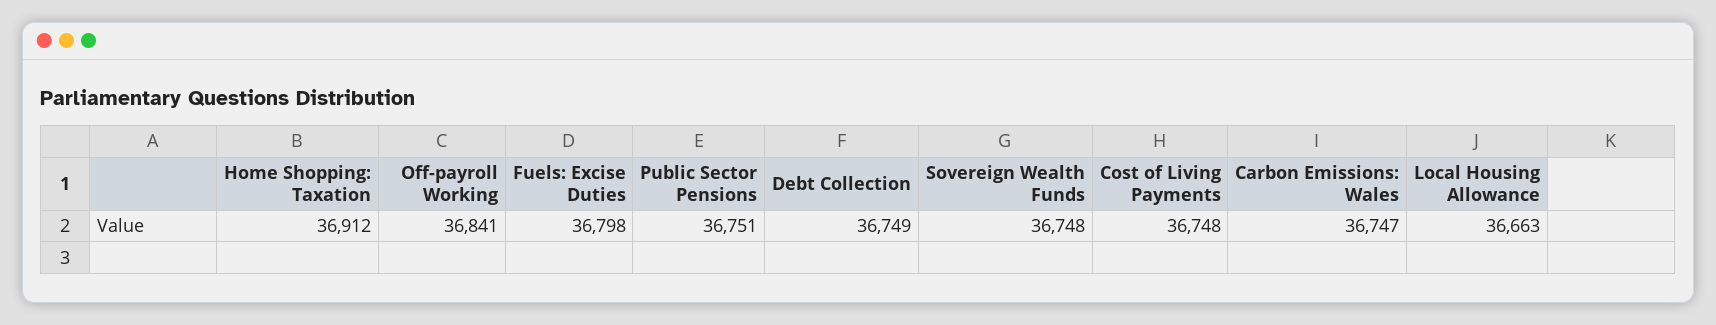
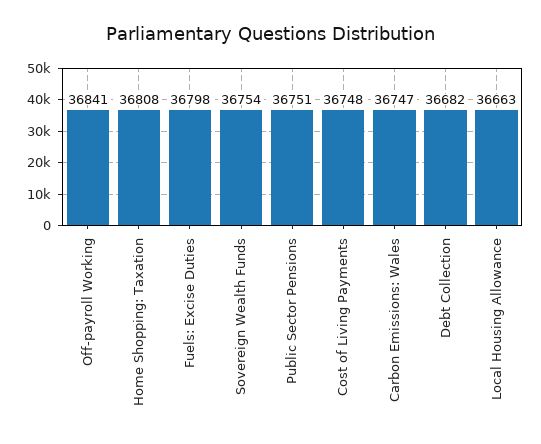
Home Shopping: Taxation: 36912 -> 36808
Debt Collection: 36749 -> 36682
Sovereign Wealth Funds: 36748 -> 36754

